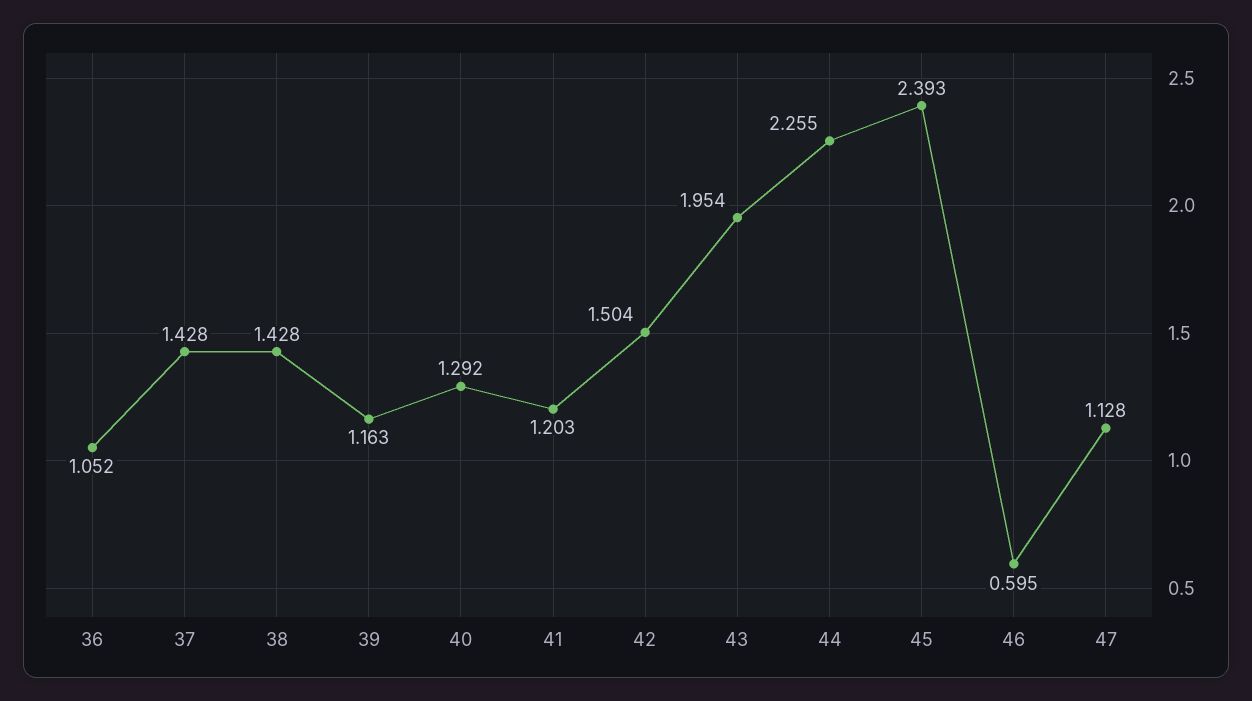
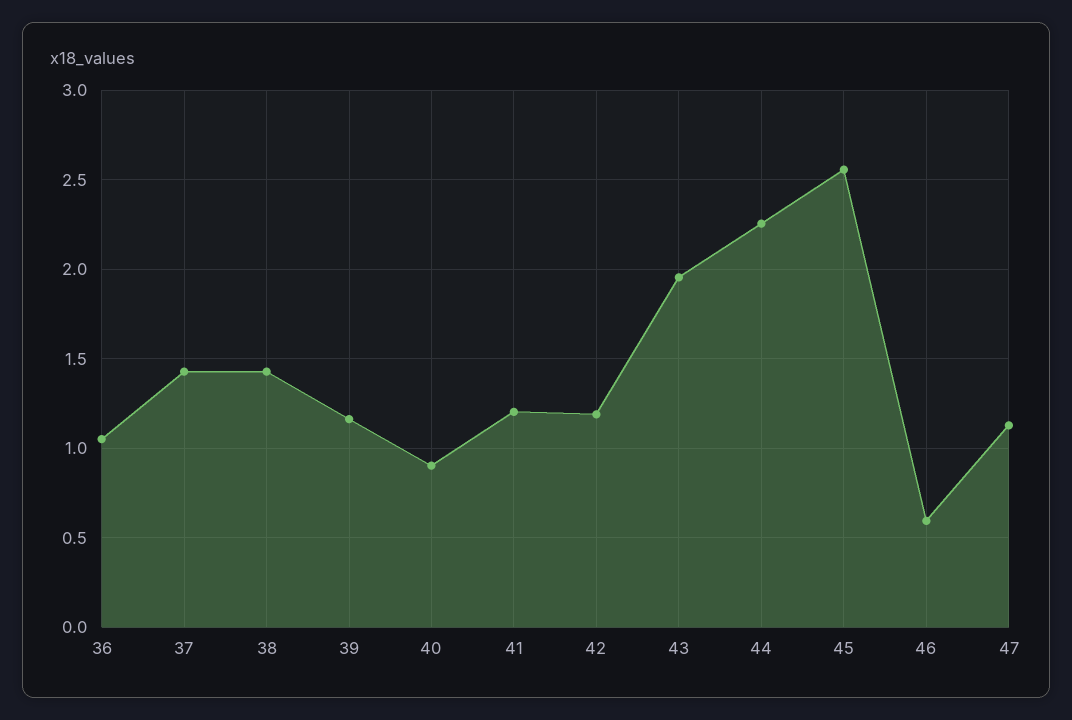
40: 1.292 -> 0.9
42: 1.504 -> 1.2
45: 2.393 -> 2.55

